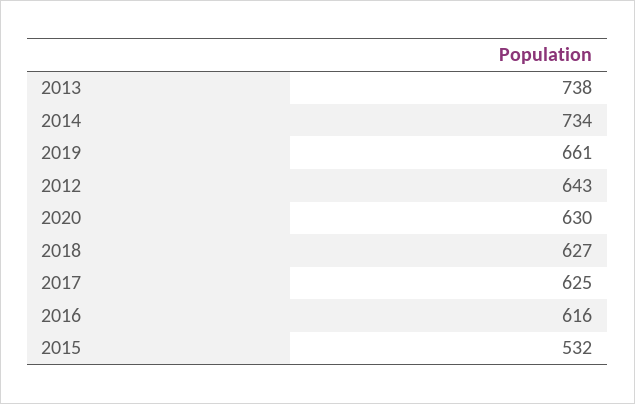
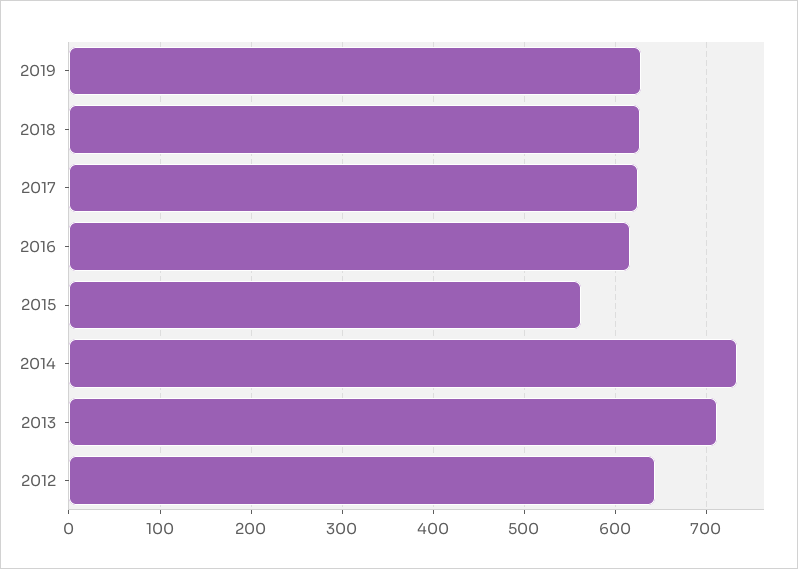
2013: 738 -> 710
2019: 661 -> 630
2020: 630 -> none
2015: 532 -> 560

